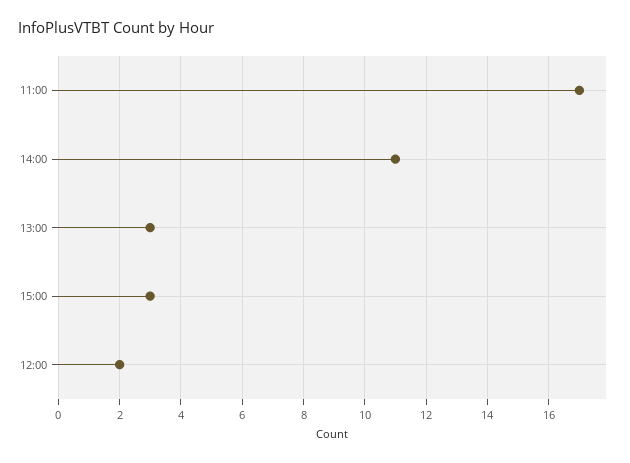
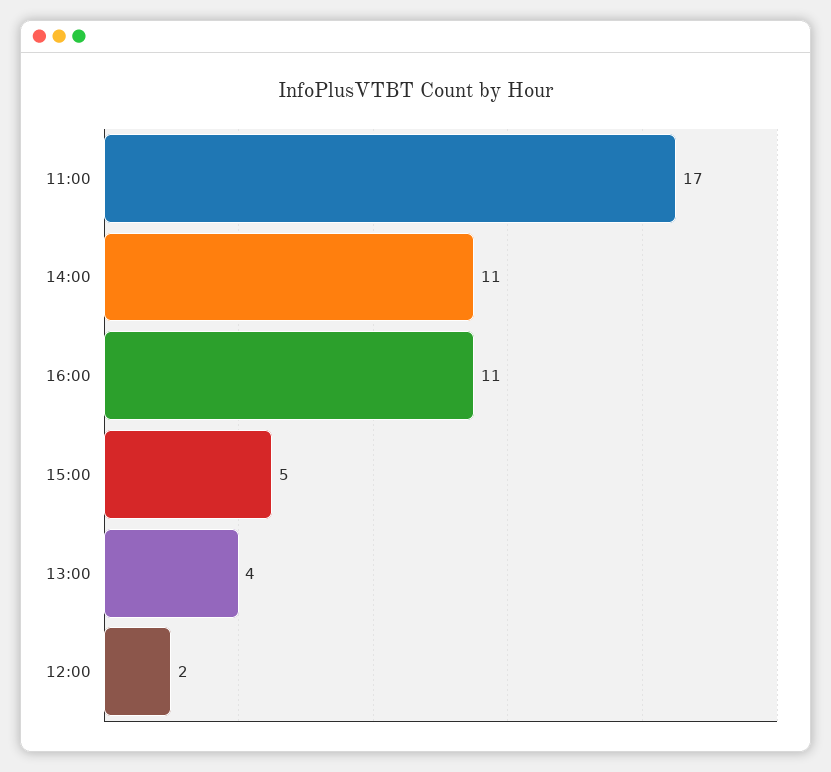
13:00: 3 -> 4
15:00: 3 -> 5
16:00: none -> 11

